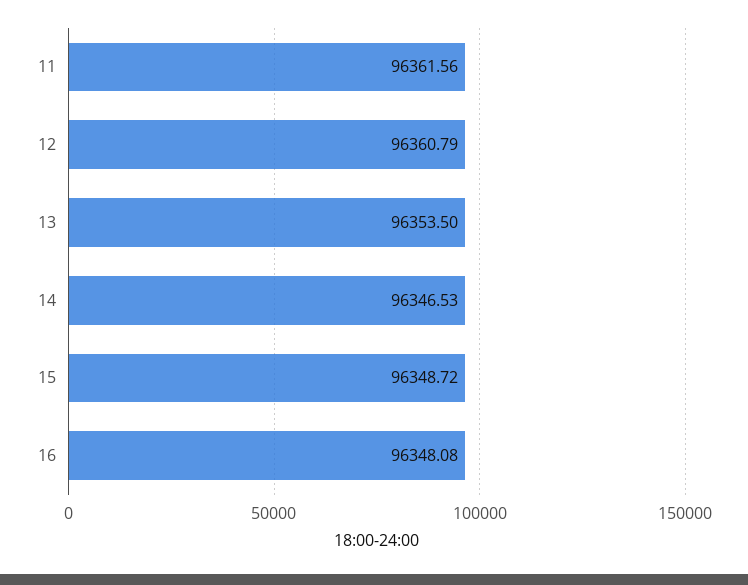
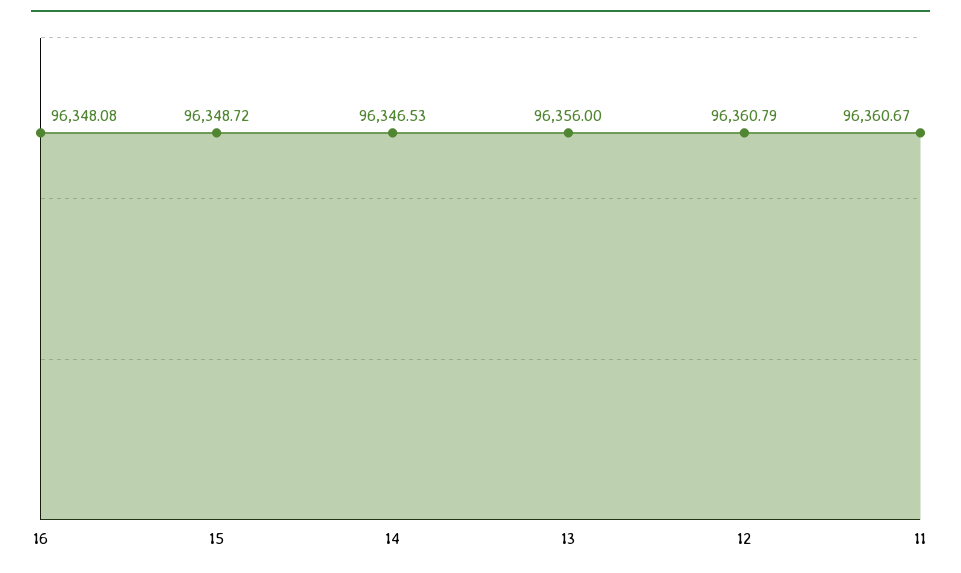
11: 96361.56 -> 96360.67
13: 96353.5 -> 96356

